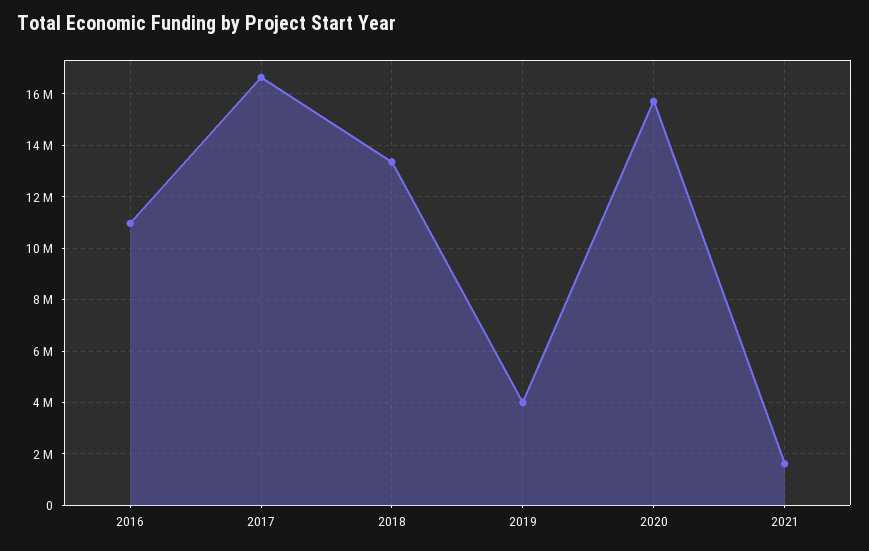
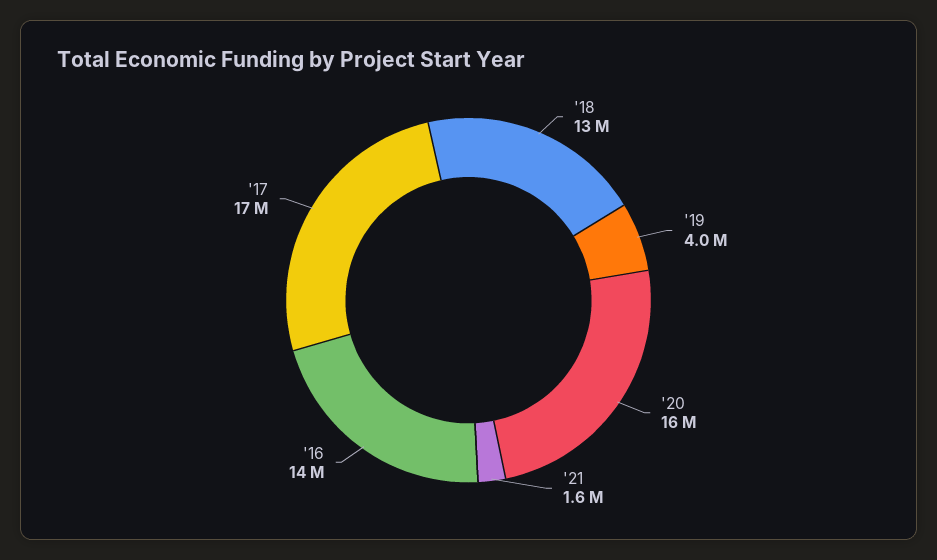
2016: 11000000 -> 14000000

